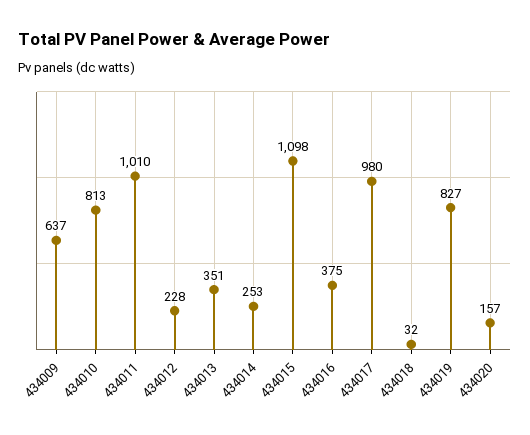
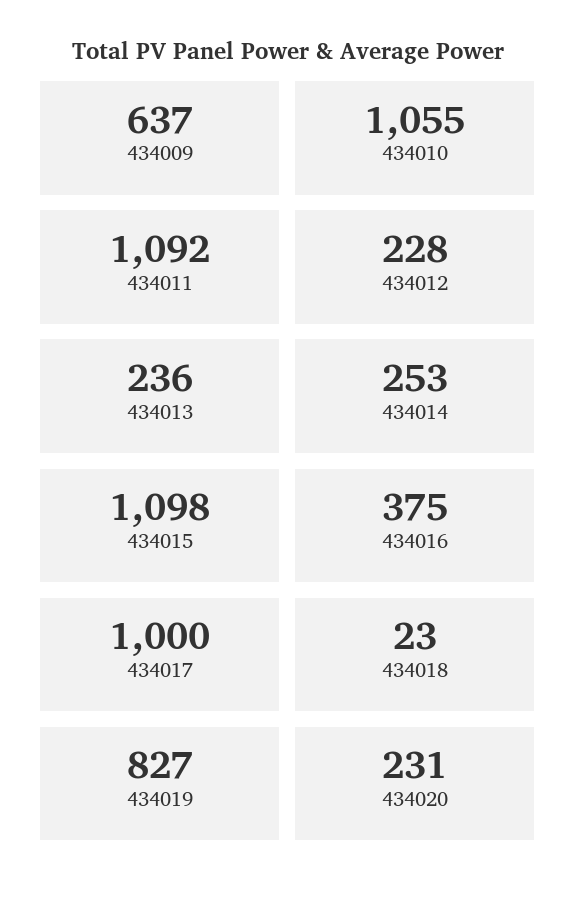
434010: 813 -> 1055
434011: 1010 -> 1092
434013: 351 -> 236
434017: 980 -> 1000
434018: 32 -> 23
434020: 157 -> 231

